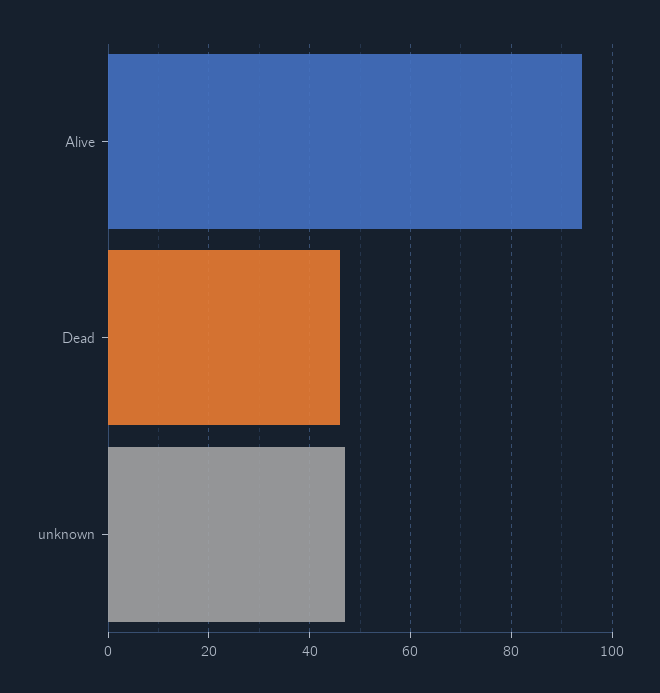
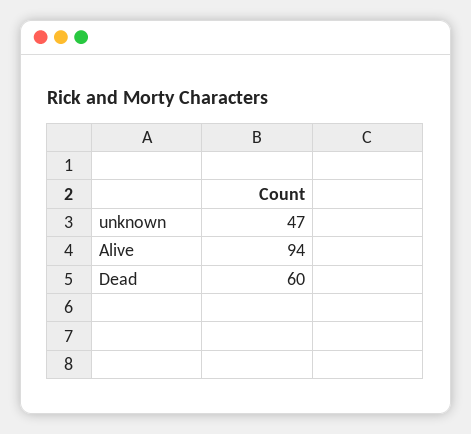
Dead: 45 -> 60

